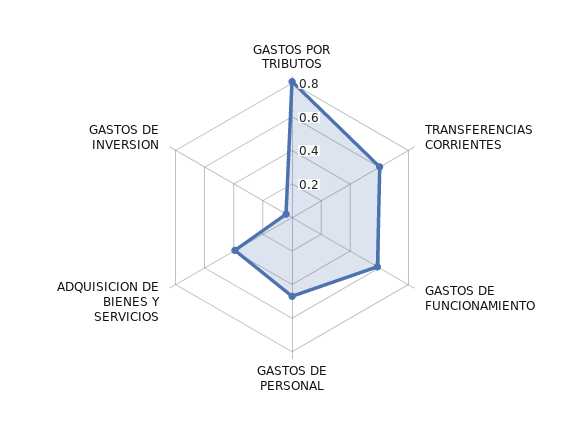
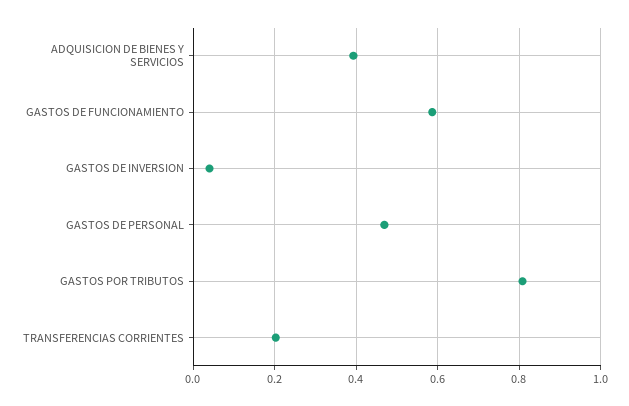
TRANSFERENCIAS CORRIENTES: 0.6 -> 0.2

